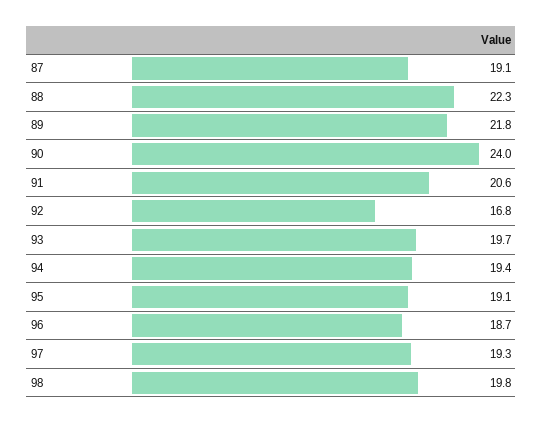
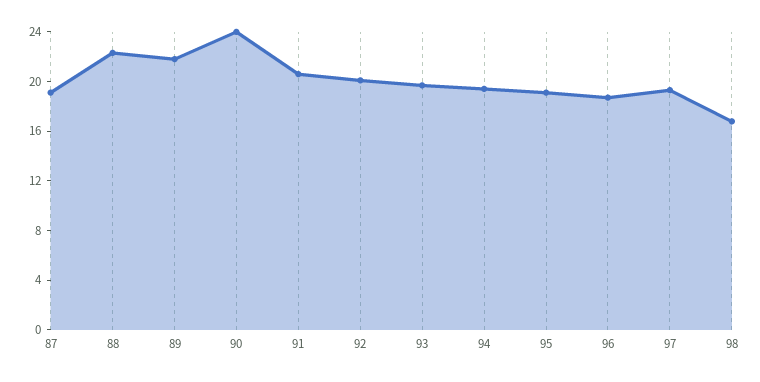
92: 16.8 -> 20
98: 19.8 -> 17

